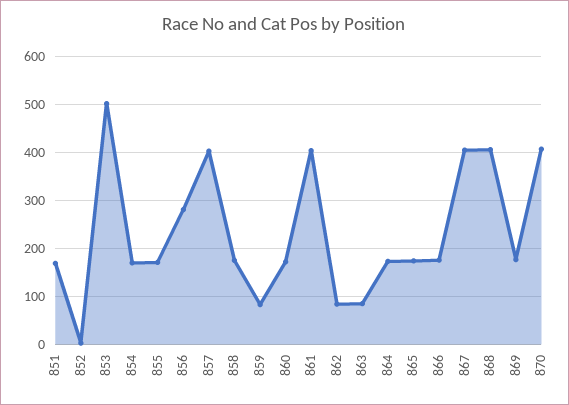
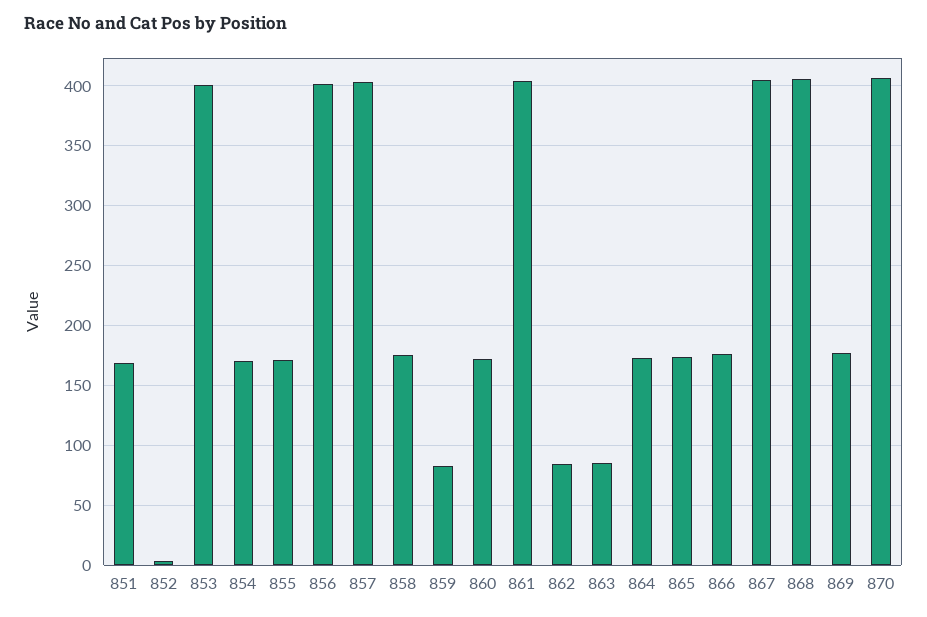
853: 500 -> 400
856: 280 -> 400

